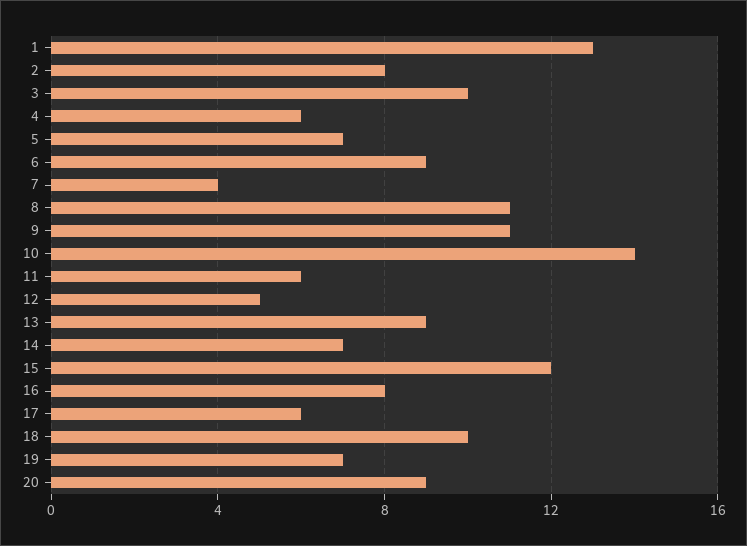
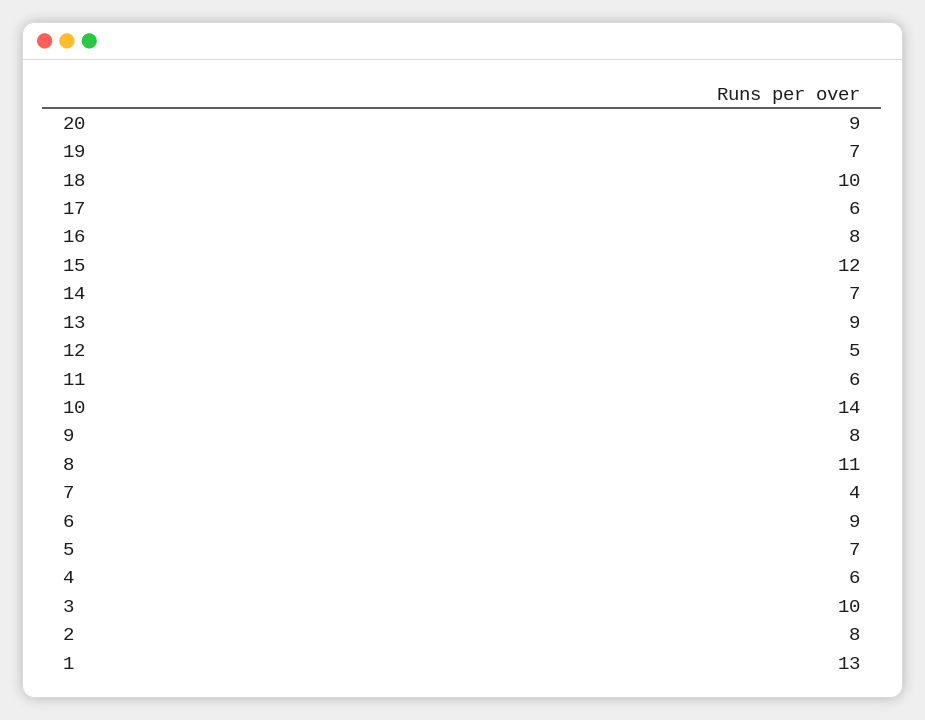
9: 11 -> 8

